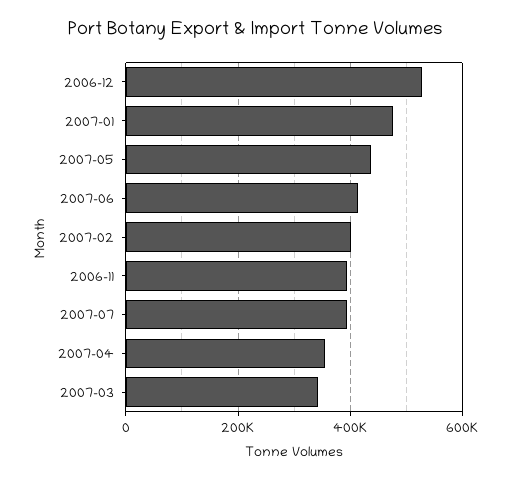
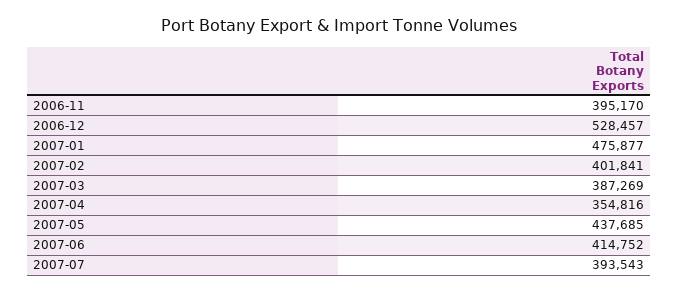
2007-03: 340000 -> 387269

